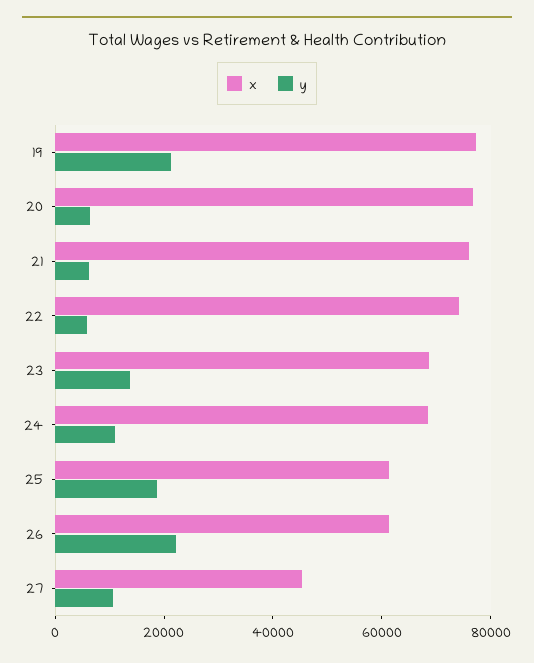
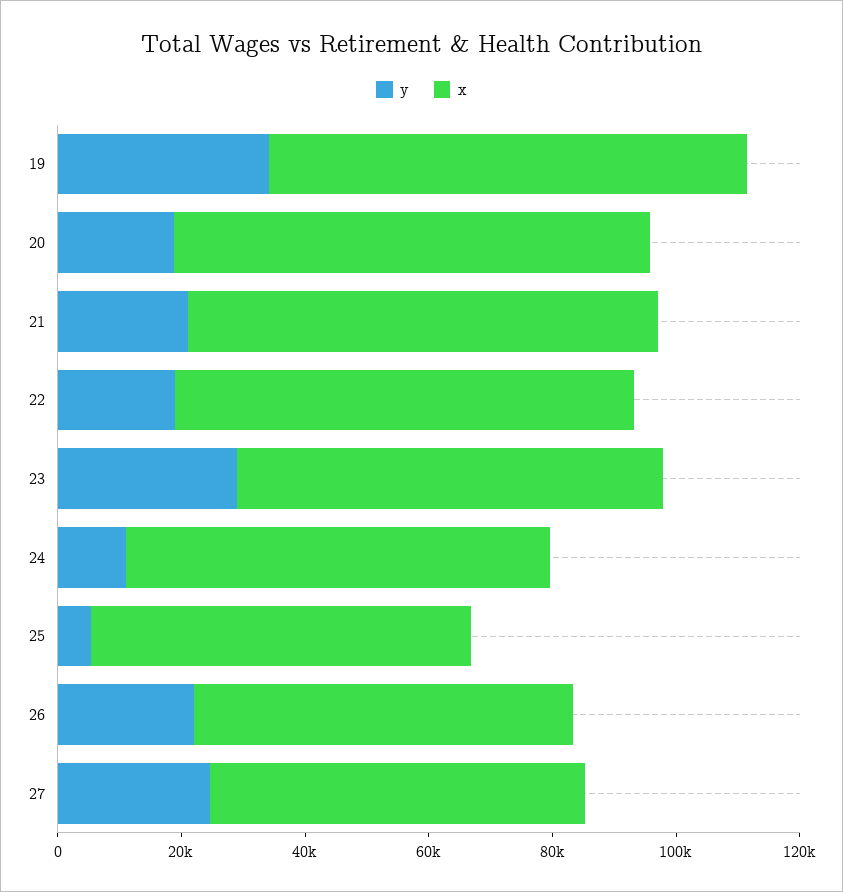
y, 19: 20000 -> 35000
y, 20: 5000 -> 20000
y, 21: 5000 -> 20000
y, 22: 5000 -> 20000
y, 23: 15000 -> 30000
y, 25: 20000 -> 5000
x, 27: 45000 -> 60000
y, 27: 10000 -> 25000

